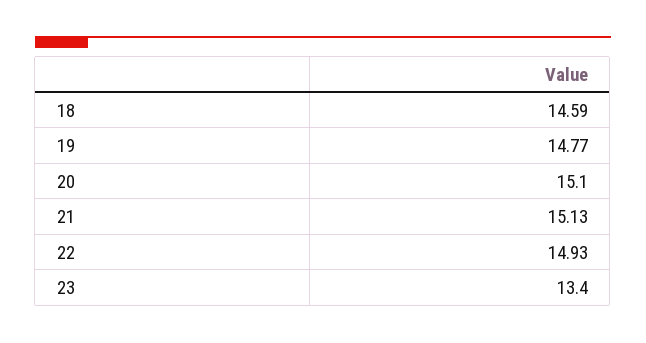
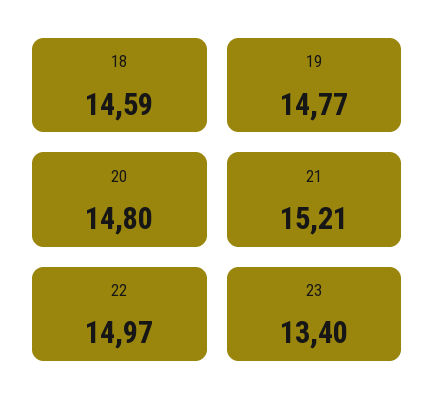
20: 15.1 -> 14.8
21: 15.13 -> 15.21
22: 14.93 -> 14.97

